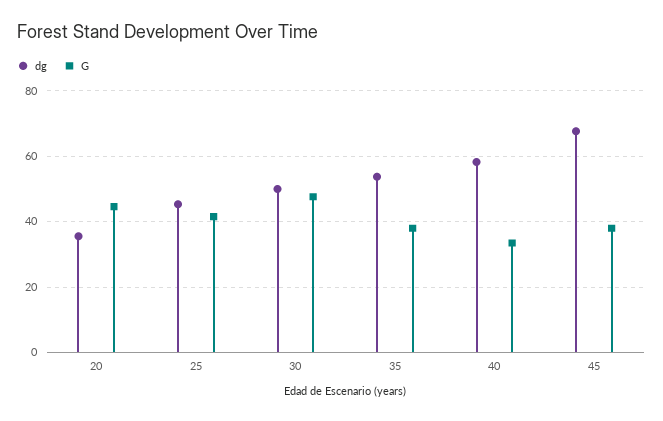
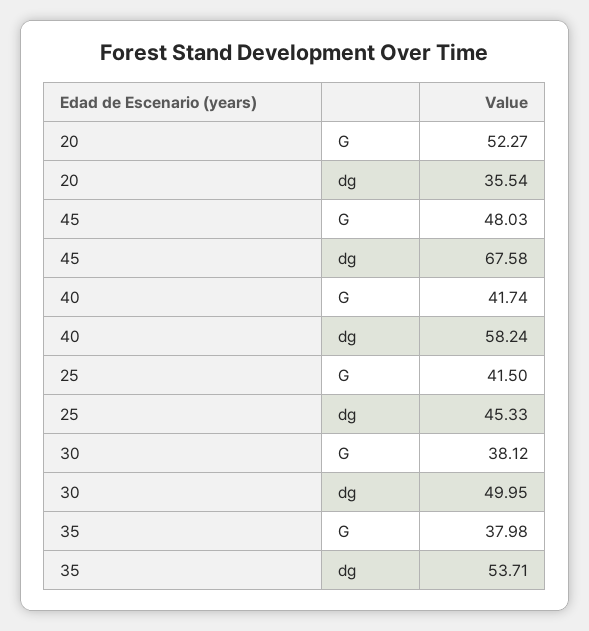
G, 20: 44 -> 52.27
G, 30: 48 -> 38.12
G, 40: 34 -> 41.74
G, 45: 38 -> 48.03

